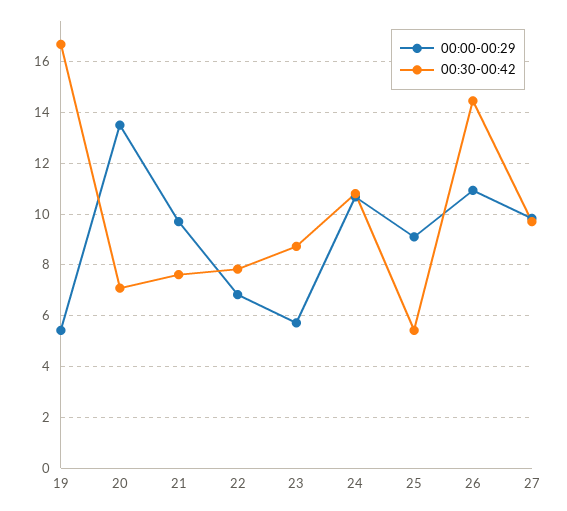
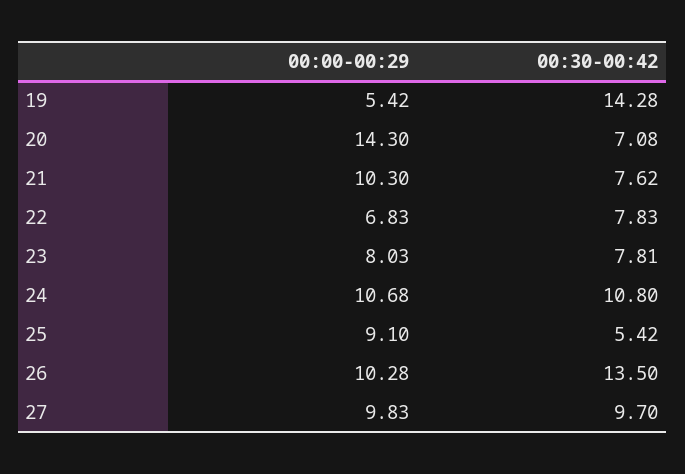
00:30-00:42, 19: 16.75 -> 14.28
00:00-00:29, 20: 13.5 -> 14.3
00:00-00:29, 21: 9.75 -> 10.3
00:00-00:29, 23: 5.75 -> 8.03
00:30-00:42, 23: 8.75 -> 7.81
00:00-00:29, 26: 11 -> 10.28
00:30-00:42, 26: 14.5 -> 13.5

